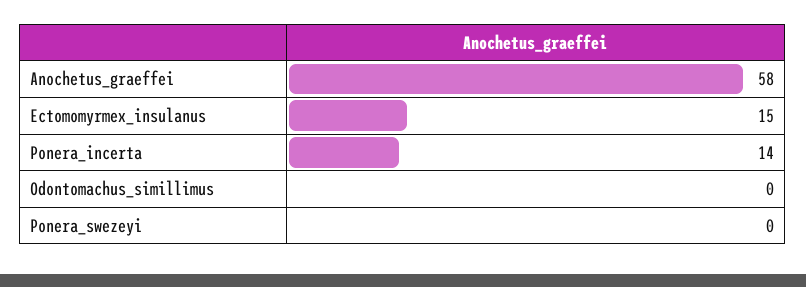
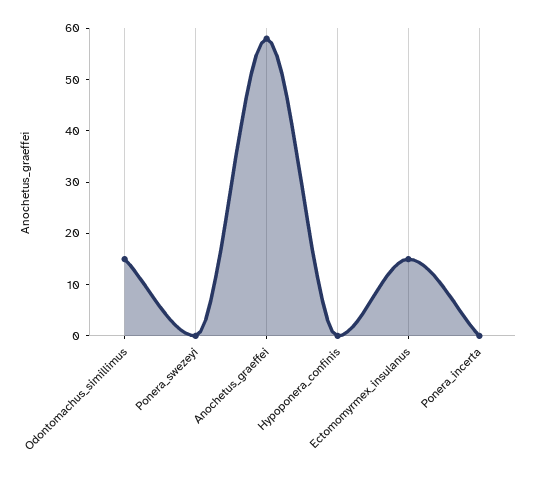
Ponera_incerta: 14 -> 0
Odontomachus_simillimus: 0 -> 15
Hypoponera_confinis: none -> 0

